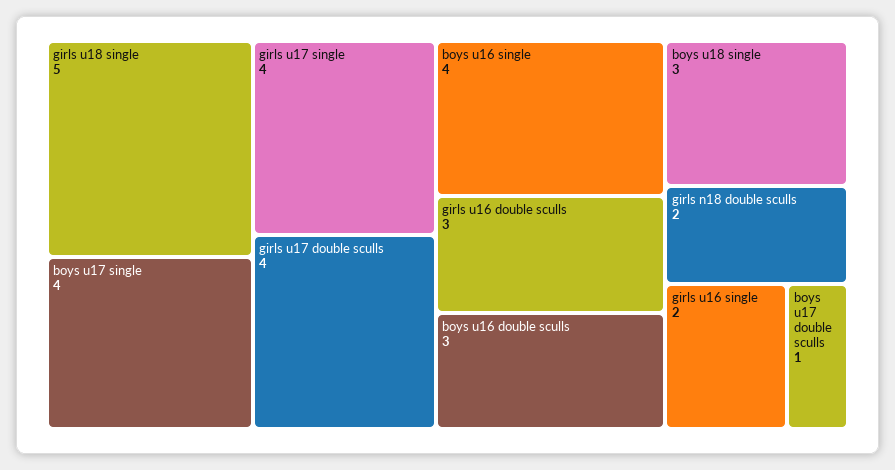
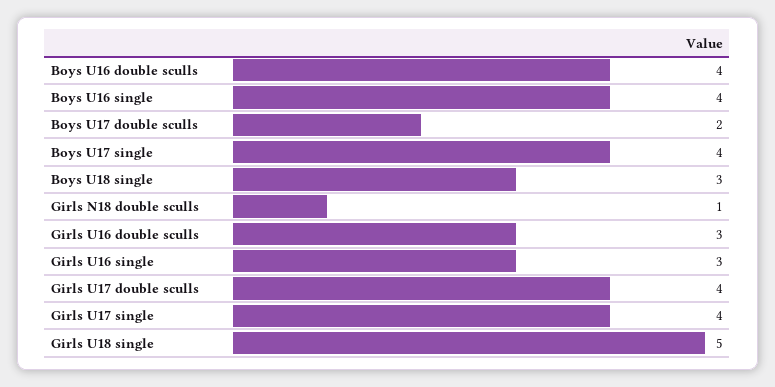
boys u16 double sculls: 3 -> 4
girls n18 double sculls: 2 -> 1
girls u16 single: 2 -> 3
boys u17 double sculls: 1 -> 2

